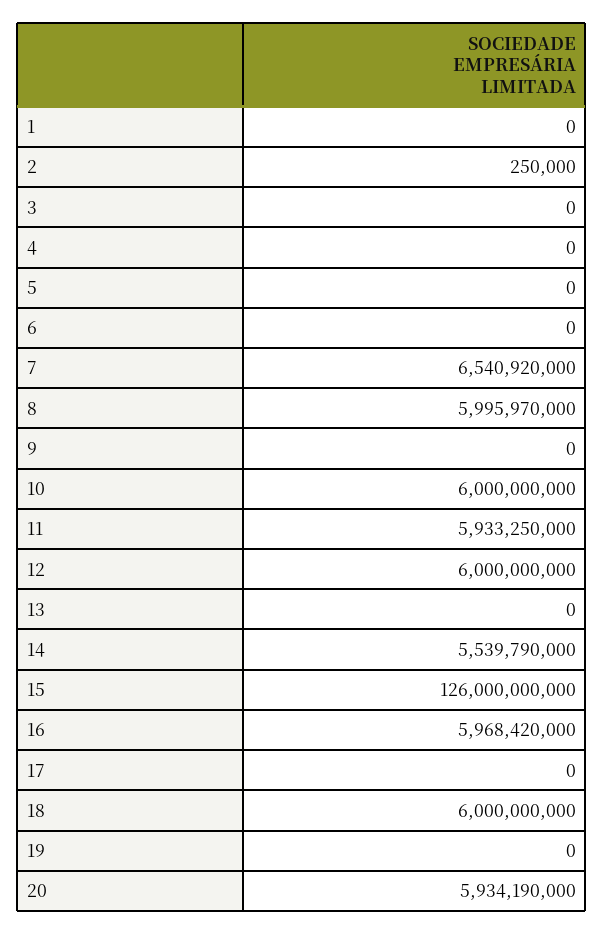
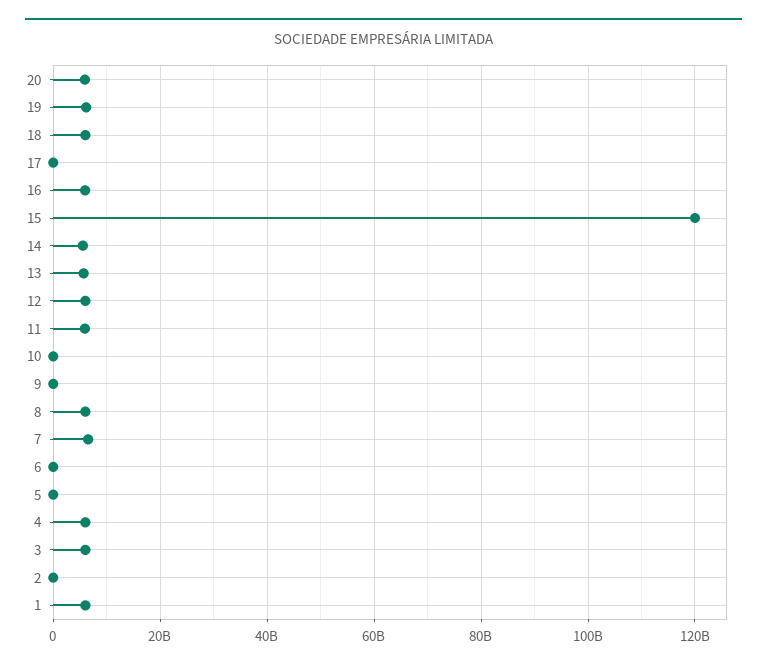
1: 0 -> 6000000000
3: 0 -> 6000000000
4: 0 -> 6000000000
10: 6000000000 -> 0
13: 0 -> 6000000000
15: 126000000000 -> 120000000000
19: 0 -> 6000000000

